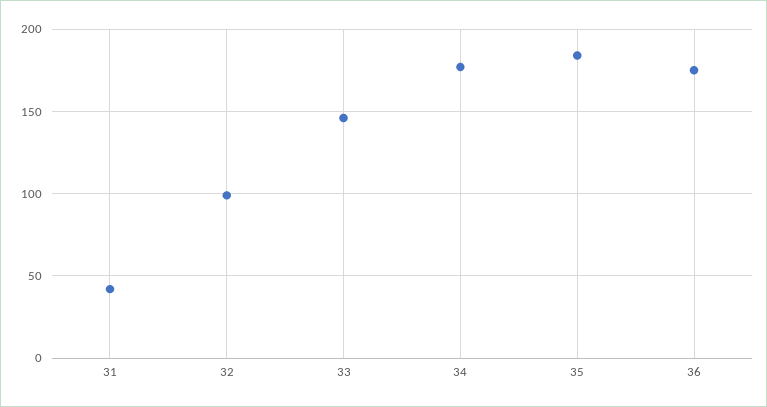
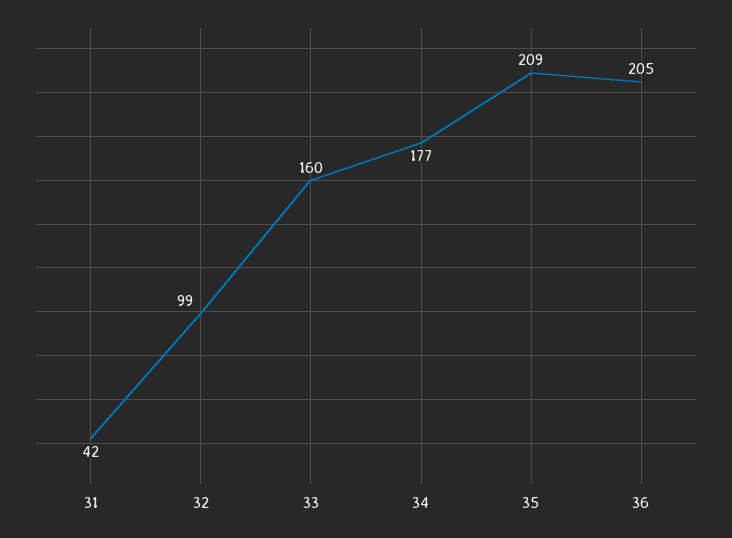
33: 145 -> 160
35: 185 -> 209
36: 175 -> 205

